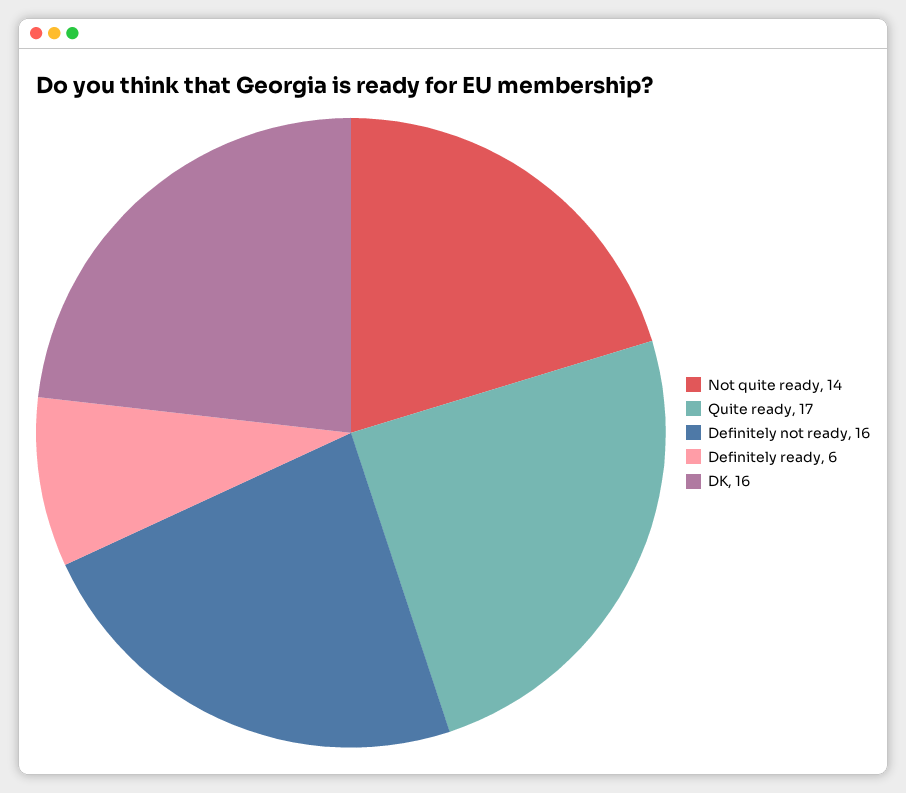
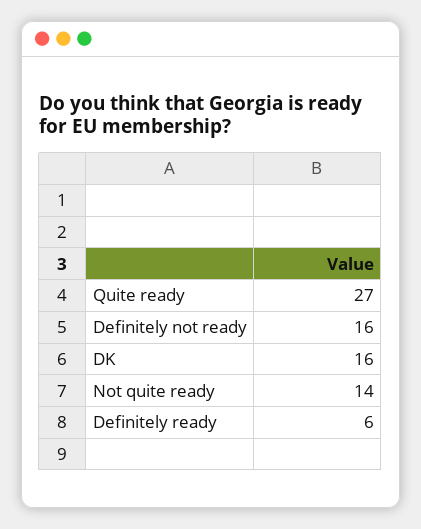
Quite ready: 17 -> 27

